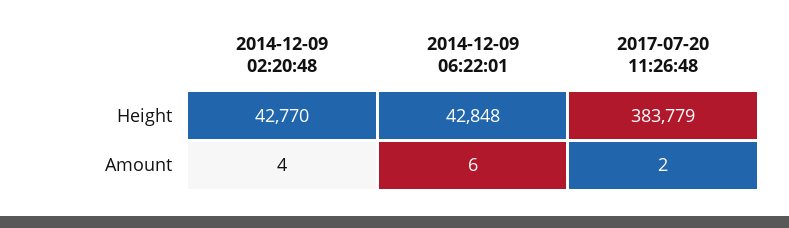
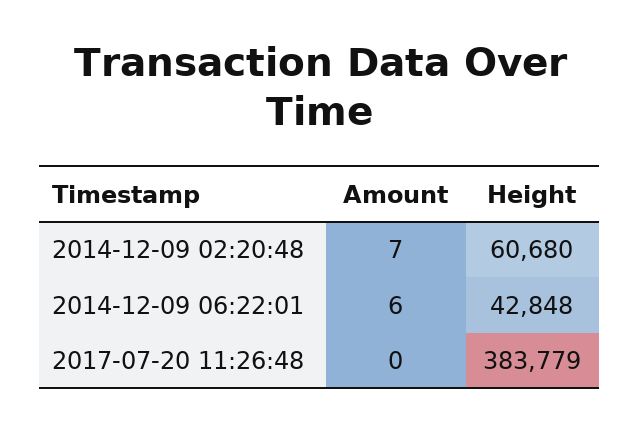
2014-12-09 02:20:48, Height: 42770 -> 60680
2014-12-09 02:20:48, Amount: 4 -> 7
2017-07-20 11:26:48, Amount: 2 -> 0

